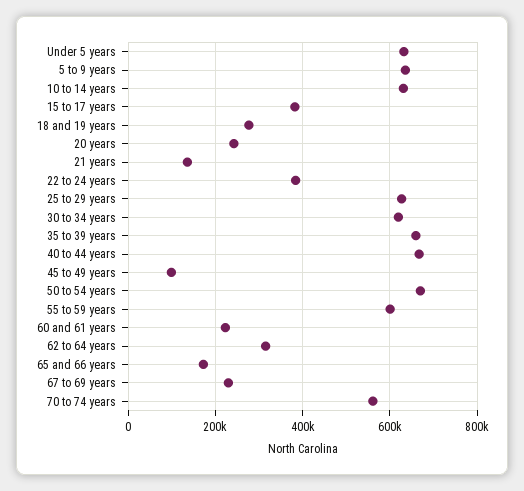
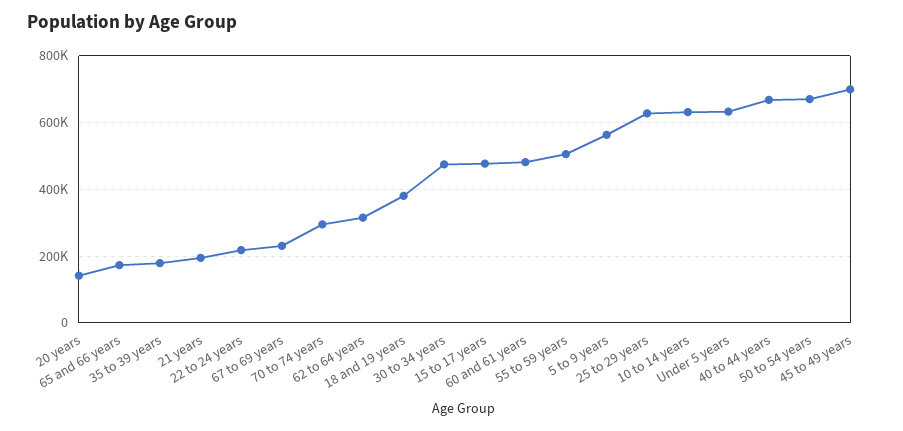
5 to 9 years: 640000 -> 560000
15 to 17 years: 380000 -> 480000
18 and 19 years: 280000 -> 380000
20 years: 240000 -> 140000
21 years: 140000 -> 200000
22 to 24 years: 380000 -> 220000
30 to 34 years: 620000 -> 480000
35 to 39 years: 660000 -> 180000
45 to 49 years: 100000 -> 700000
55 to 59 years: 600000 -> 500000
60 and 61 years: 220000 -> 480000
70 to 74 years: 560000 -> 300000

